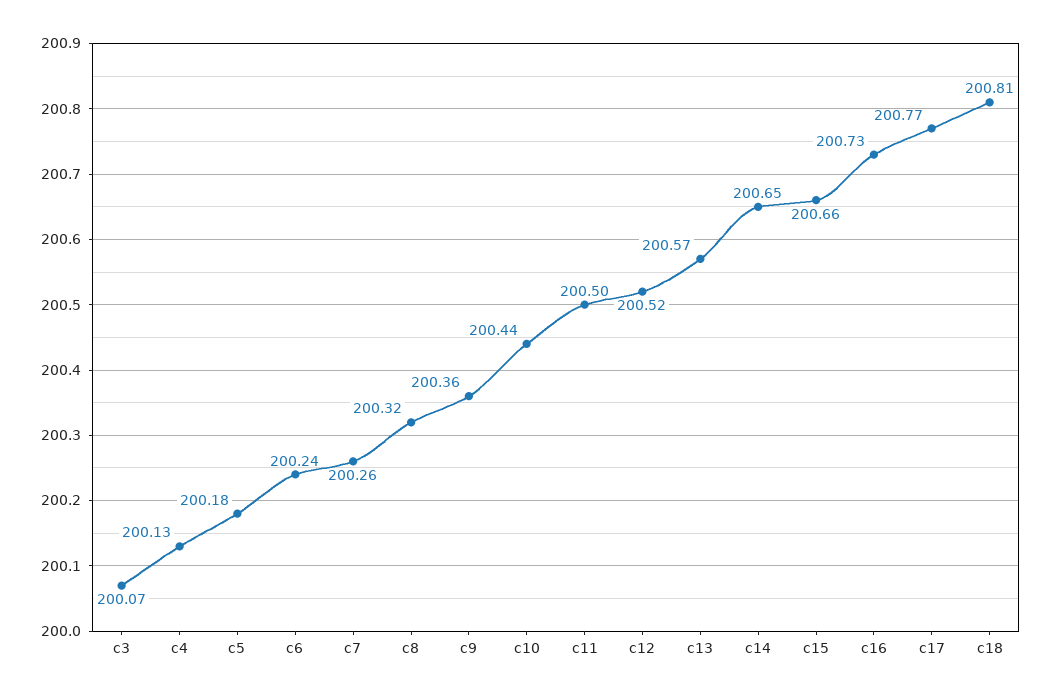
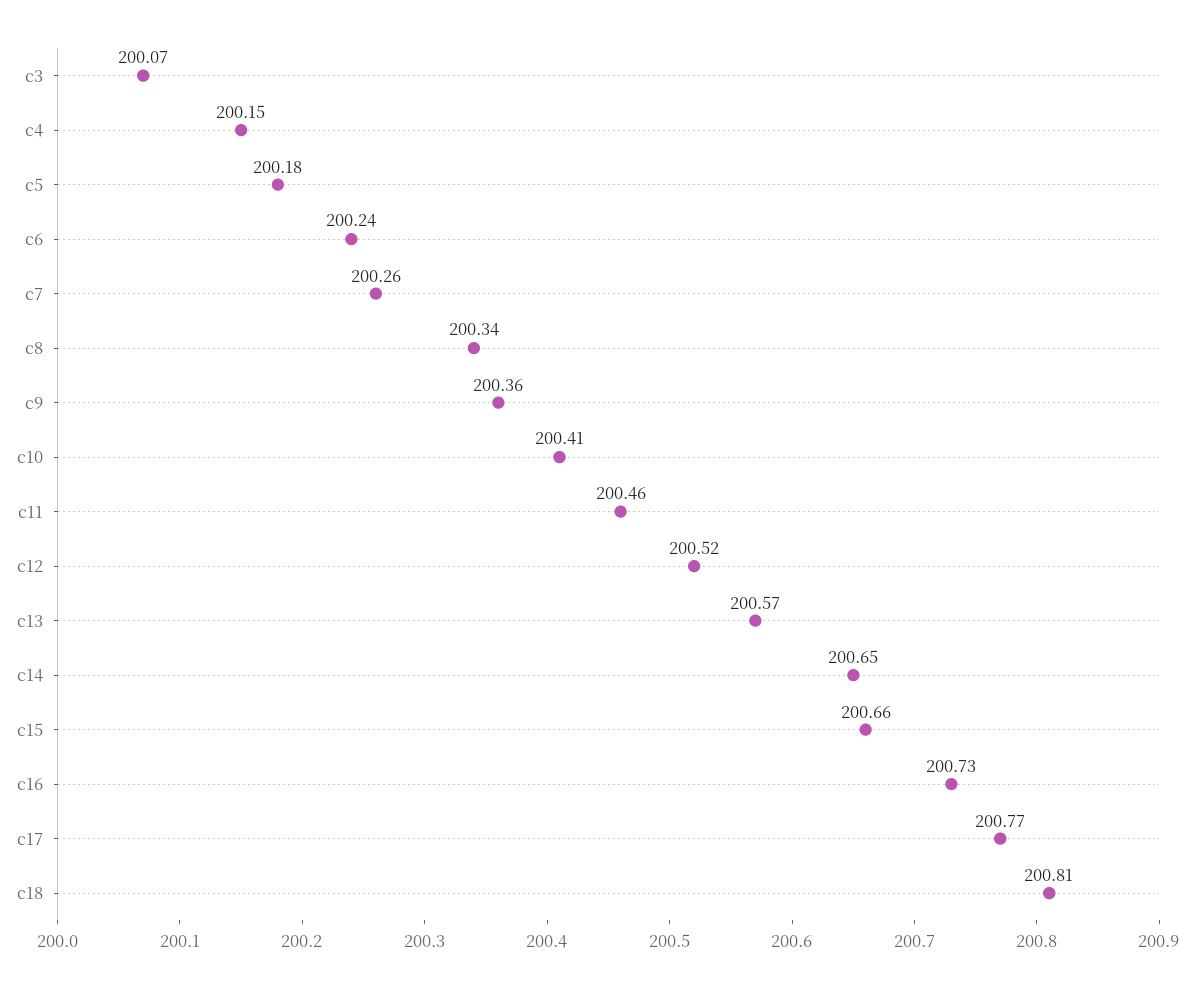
c4: 200.13 -> 200.15
c8: 200.32 -> 200.34
c10: 200.44 -> 200.41
c11: 200.5 -> 200.46

